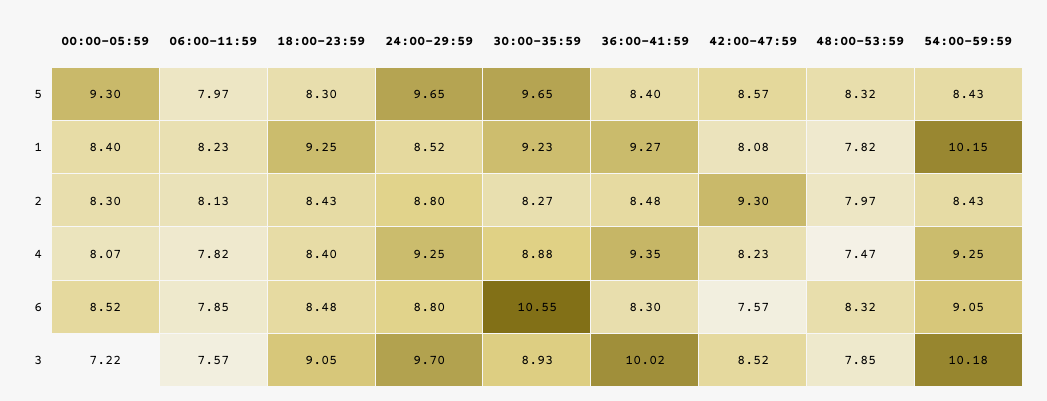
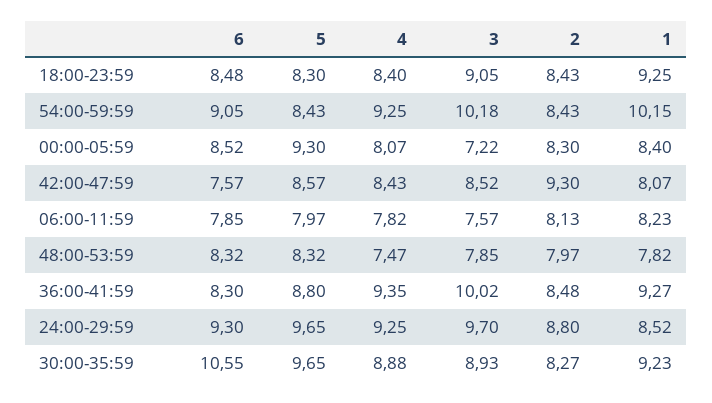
36:00-41:59, 5: 8.4 -> 8.8
42:00-47:59, 1: 8.08 -> 8.07
42:00-47:59, 4: 8.23 -> 8.43
24:00-29:59, 6: 8.8 -> 9.3

